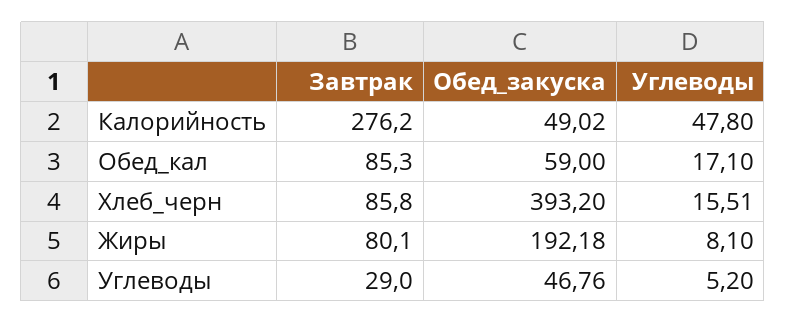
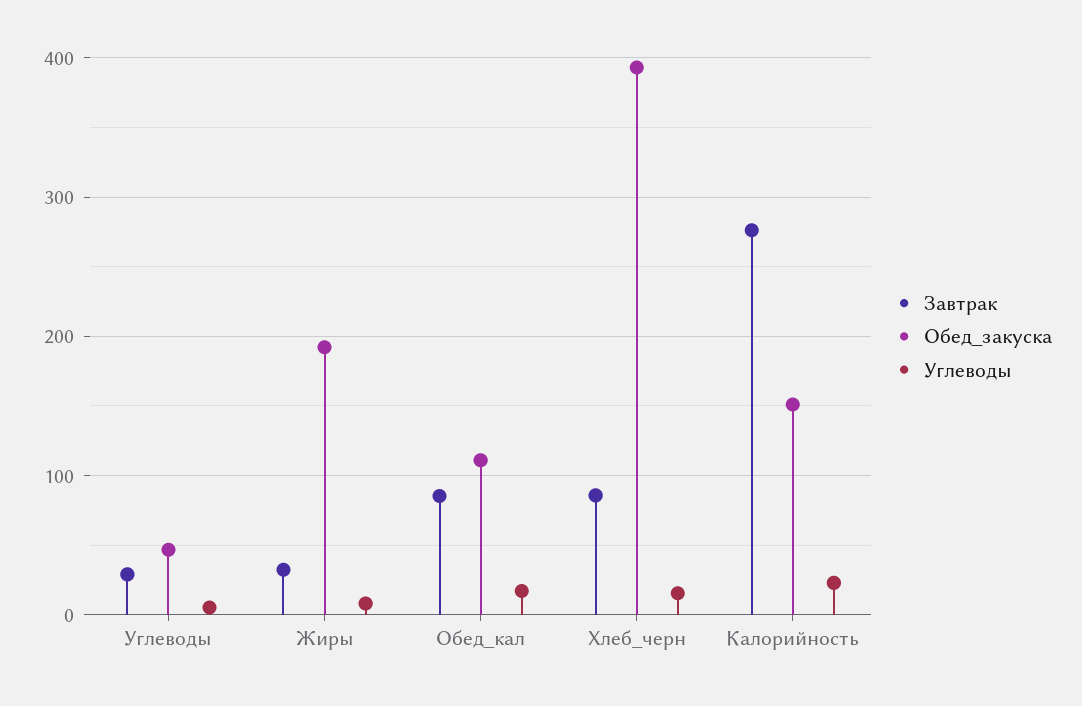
Обед_закуска, Калорийность: 49.02 -> 150
Углеводы, Калорийность: 47.8 -> 20
Обед_закуска, Обед_кал: 59 -> 110
Завтрак, Жиры: 80.1 -> 30

